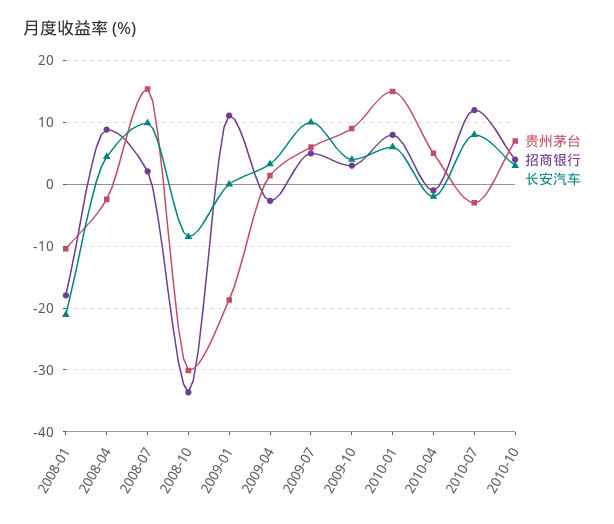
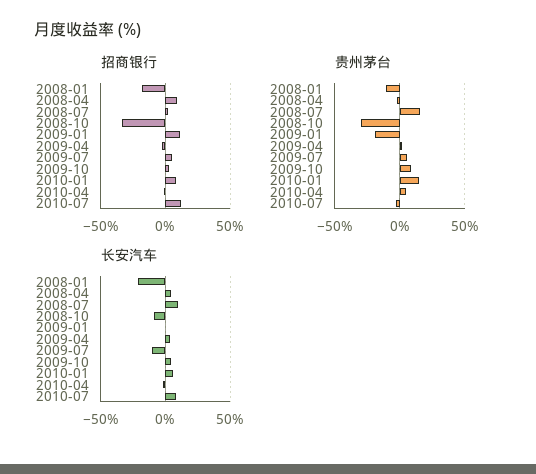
长安汽车, 2009-07: 10 -> -10
贵州茅台, 2010-10: 7 -> none
招商银行, 2010-10: 4 -> none
长安汽车, 2010-10: 3 -> none

